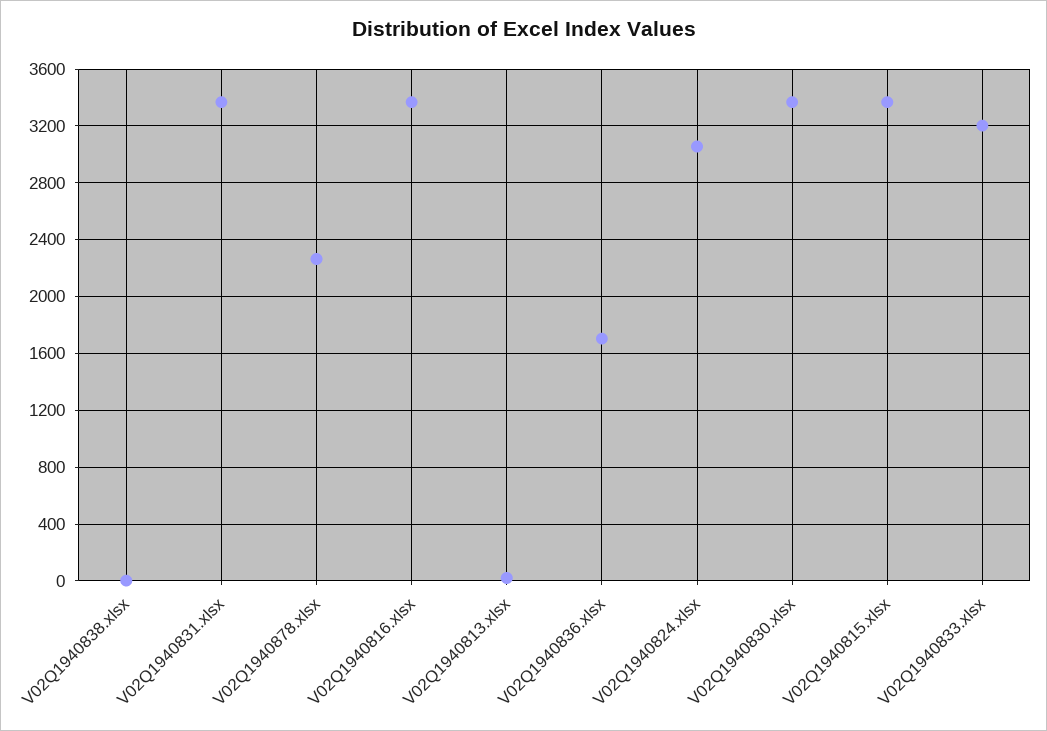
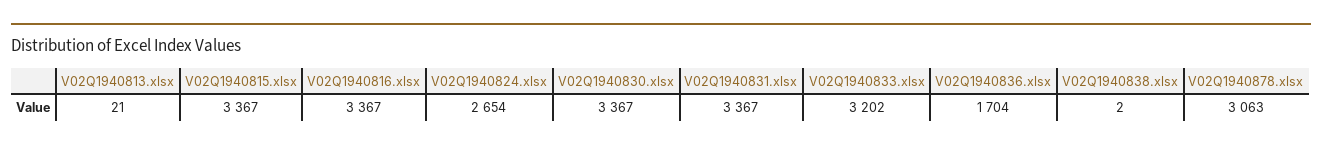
V02Q1940878.xlsx: 2250 -> 3063
V02Q1940824.xlsx: 3050 -> 2654

